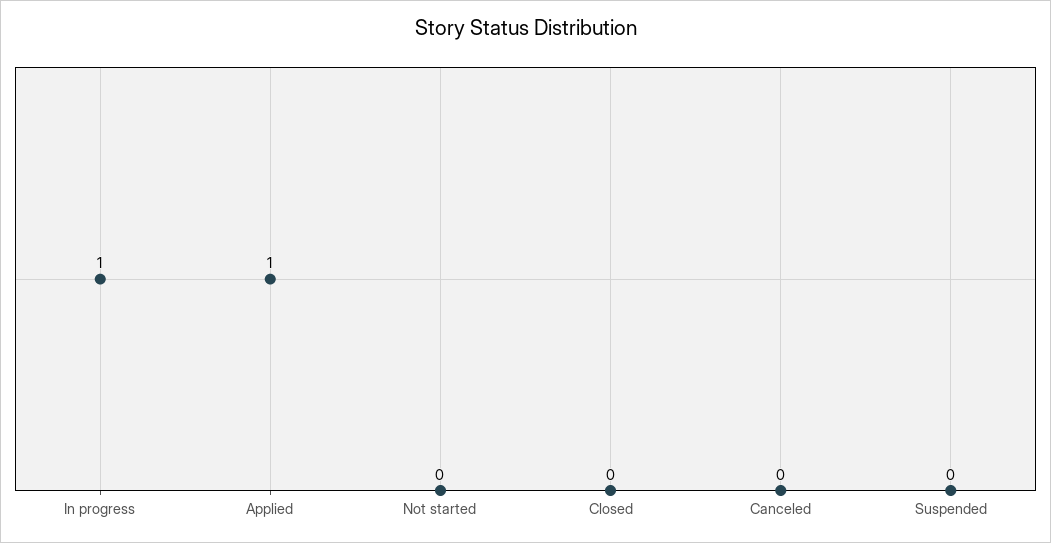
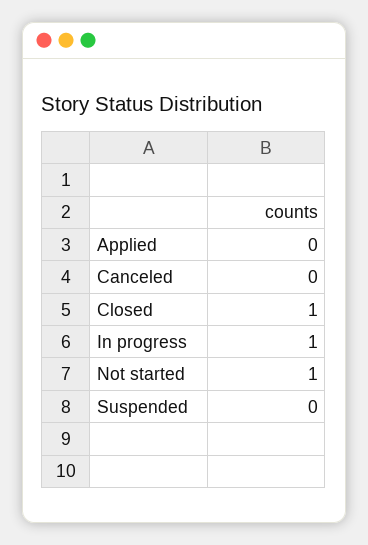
Applied: 1 -> 0
Not started: 0 -> 1
Closed: 0 -> 1

